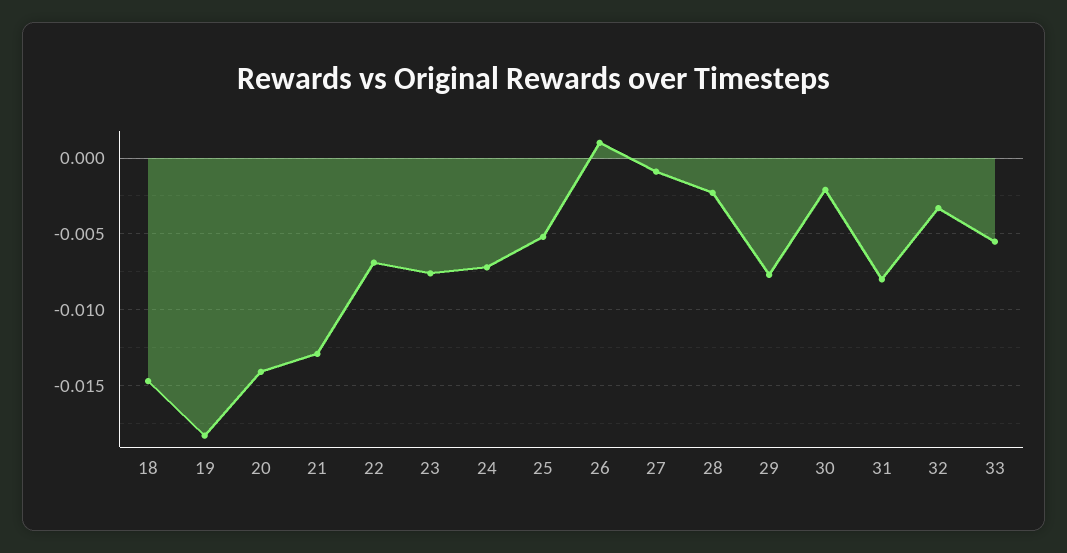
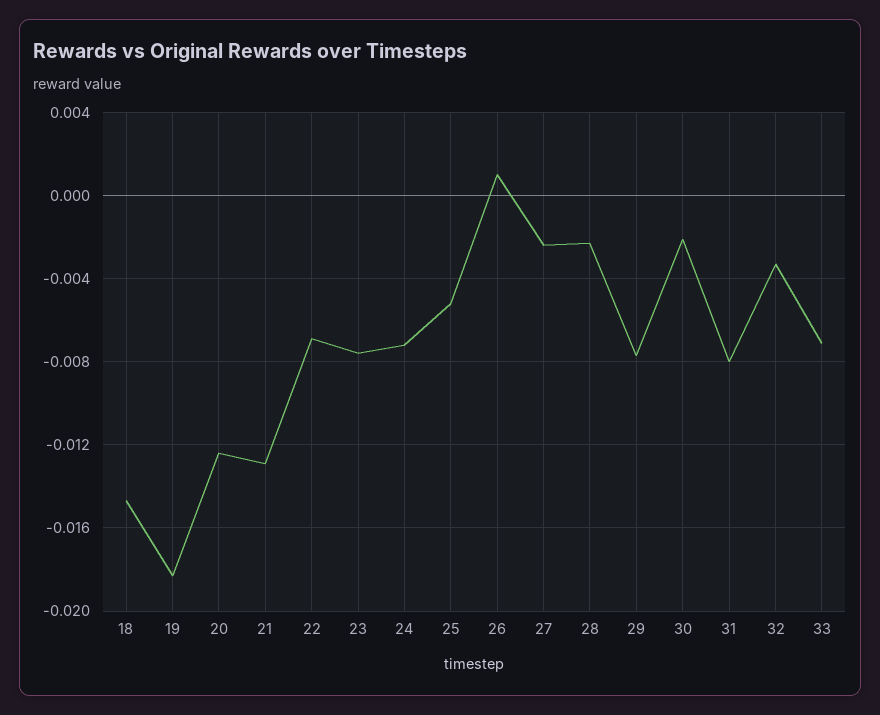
20: -0.014 -> -0.0125
27: -0.001 -> -0.0025
33: -0.0055 -> -0.007

